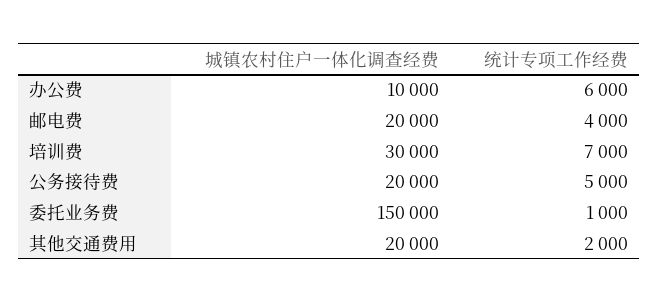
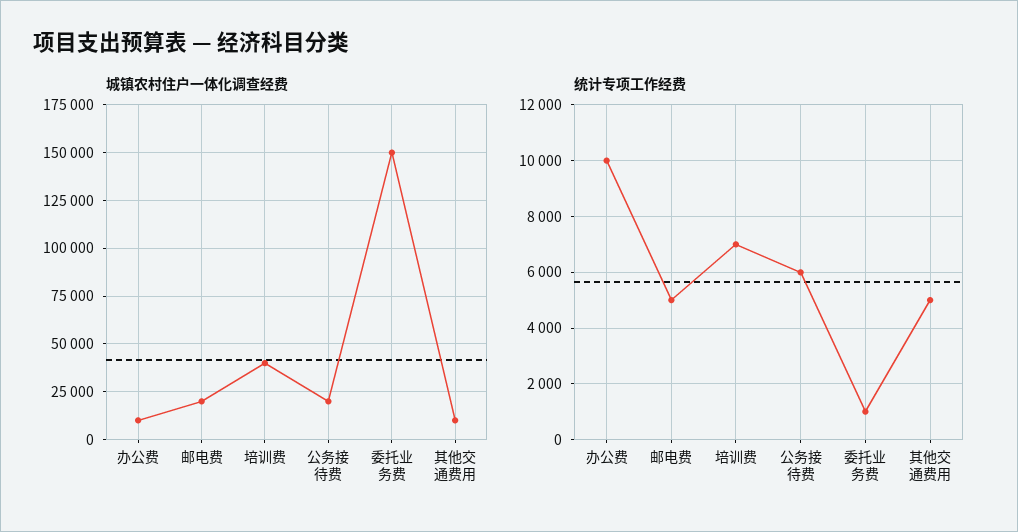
统计专项工作经费, 办公费: 6000 -> 10000
统计专项工作经费, 邮电费: 4000 -> 5000
城镇农村住户一体化调查经费, 培训费: 30000 -> 40000
统计专项工作经费, 公务接待费: 5000 -> 6000
城镇农村住户一体化调查经费, 其他交通费用: 20000 -> 10000
统计专项工作经费, 其他交通费用: 2000 -> 5000

